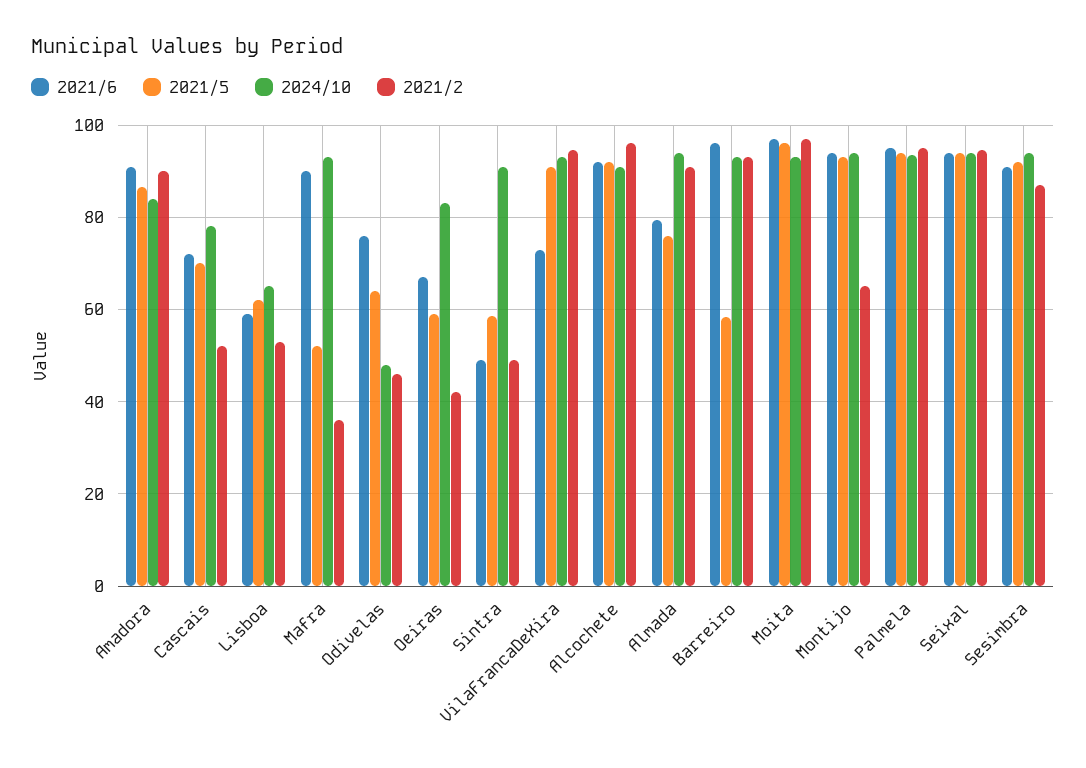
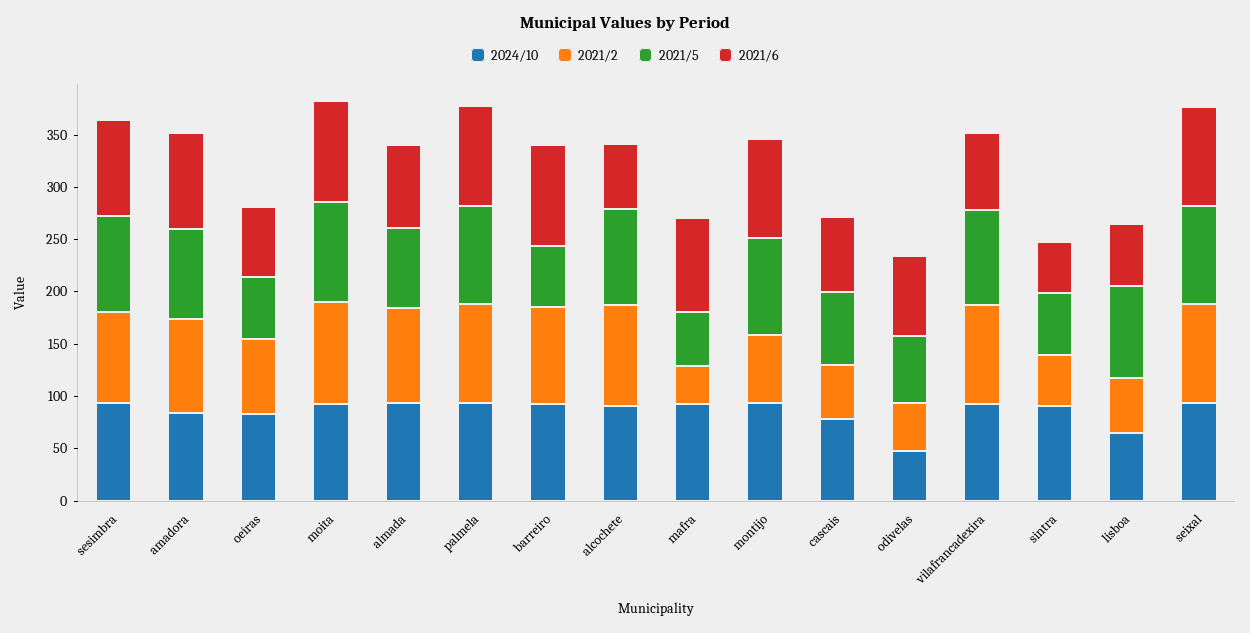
2021/5, Lisboa: 62 -> 90
2021/2, Oeiras: 42 -> 70
2021/6, Alcochete: 92 -> 60

